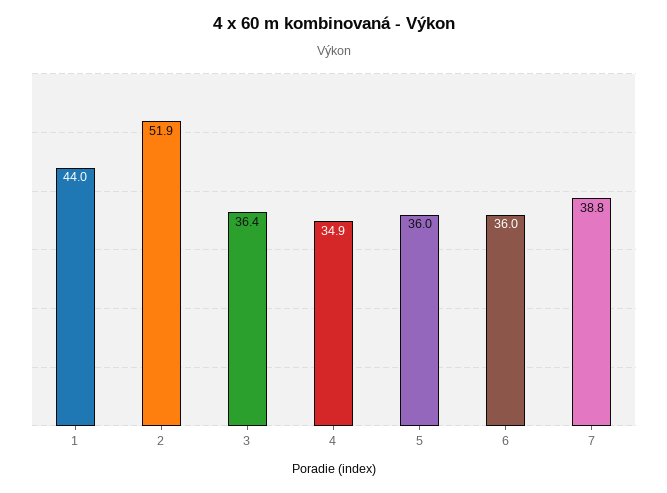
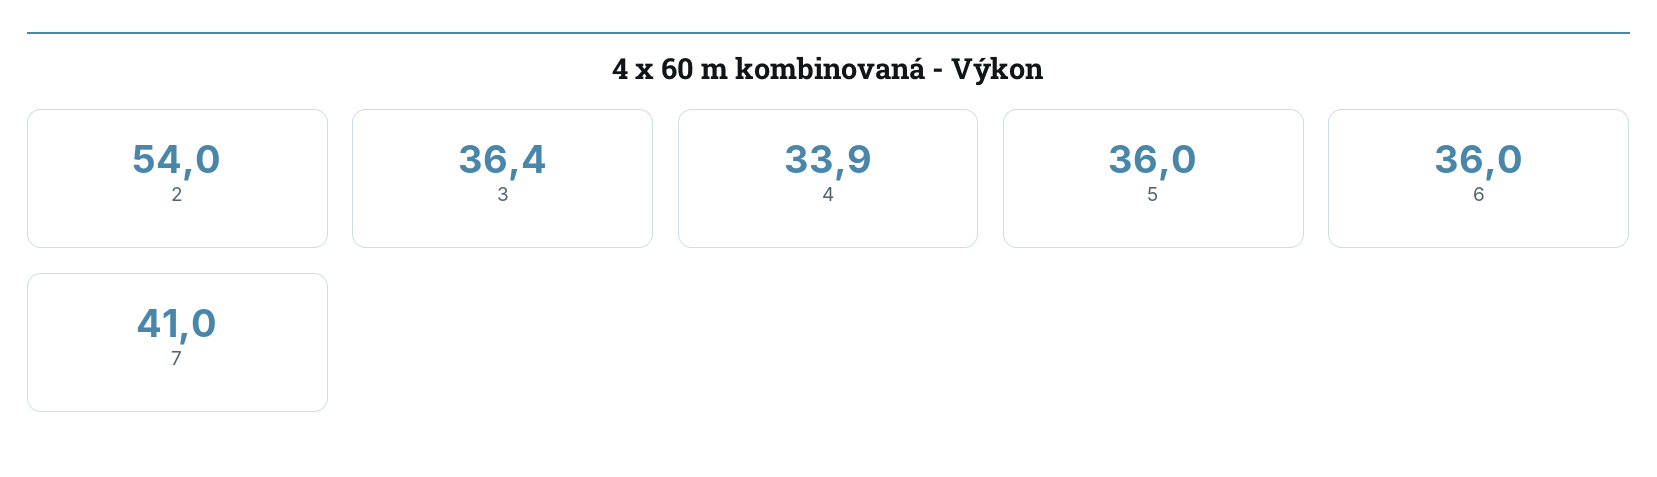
1: 44 -> none
2: 51.9 -> 54
4: 34.9 -> 33.9
7: 38.8 -> 41

